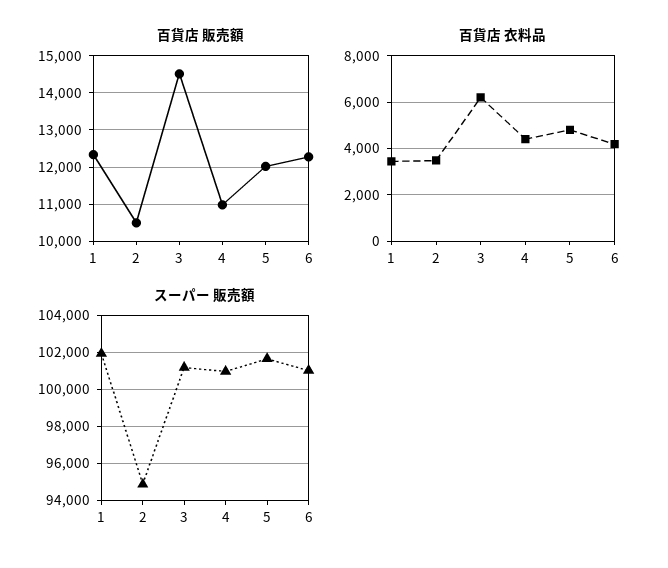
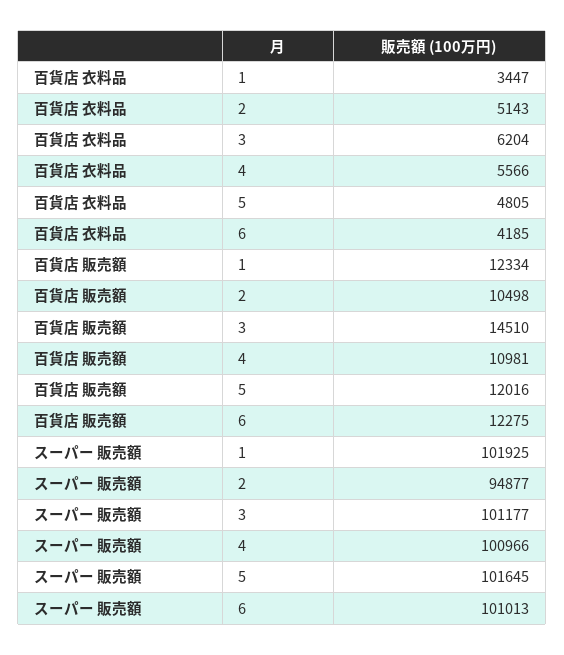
百貨店 衣料品, 2: 3500 -> 5143
百貨店 衣料品, 4: 4500 -> 5566

